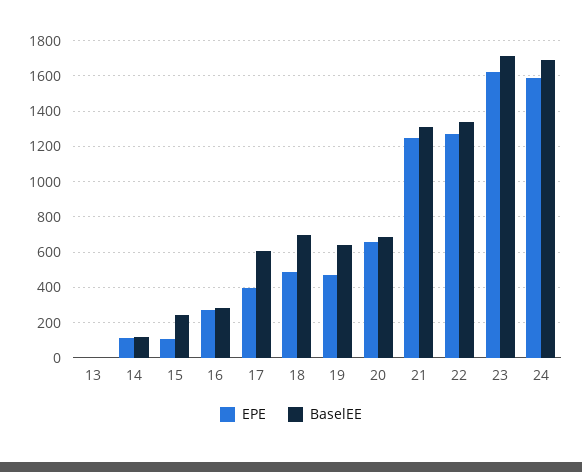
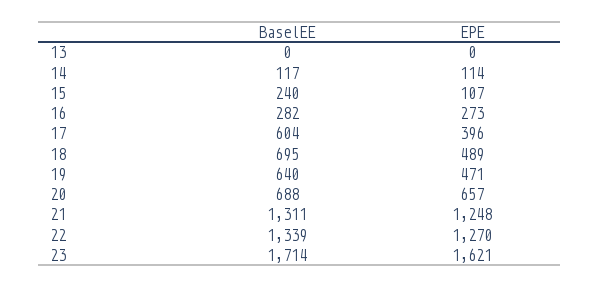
EPE, 24: 1600 -> none
BaselEE, 24: 1700 -> none

